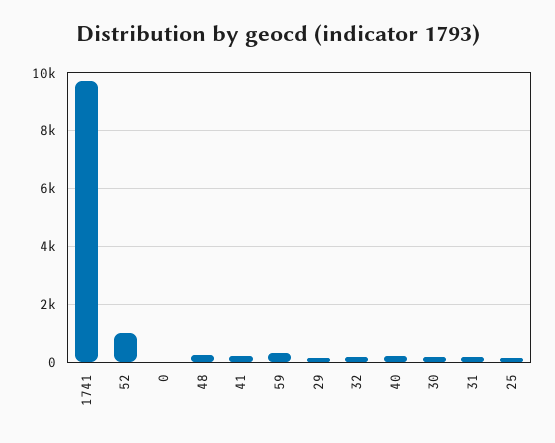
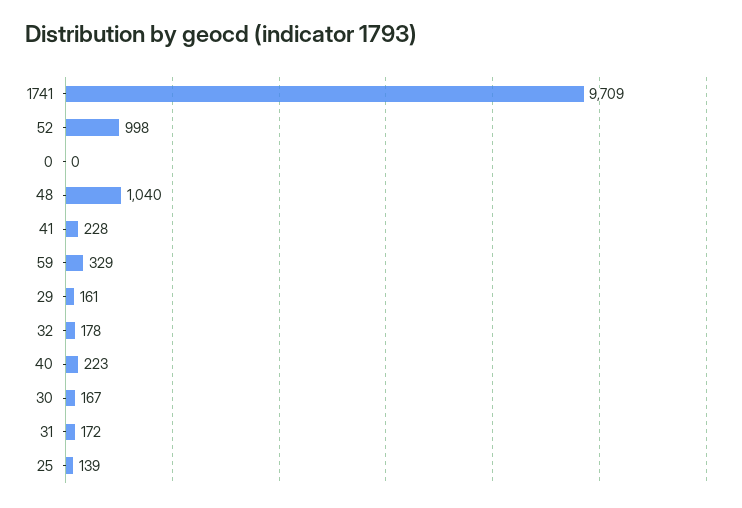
48: 250 -> 1040

